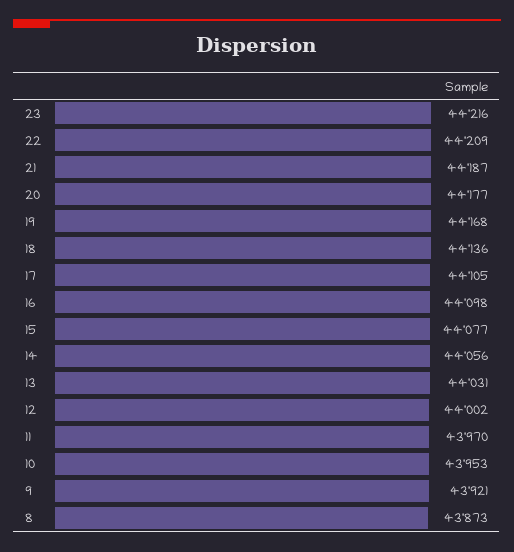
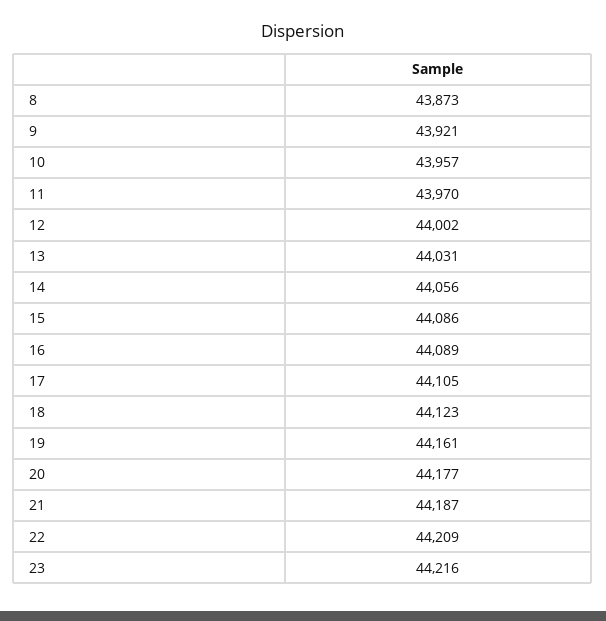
19: 44168 -> 44161
18: 44136 -> 44123
16: 44098 -> 44089
15: 44077 -> 44086
10: 43953 -> 43957

